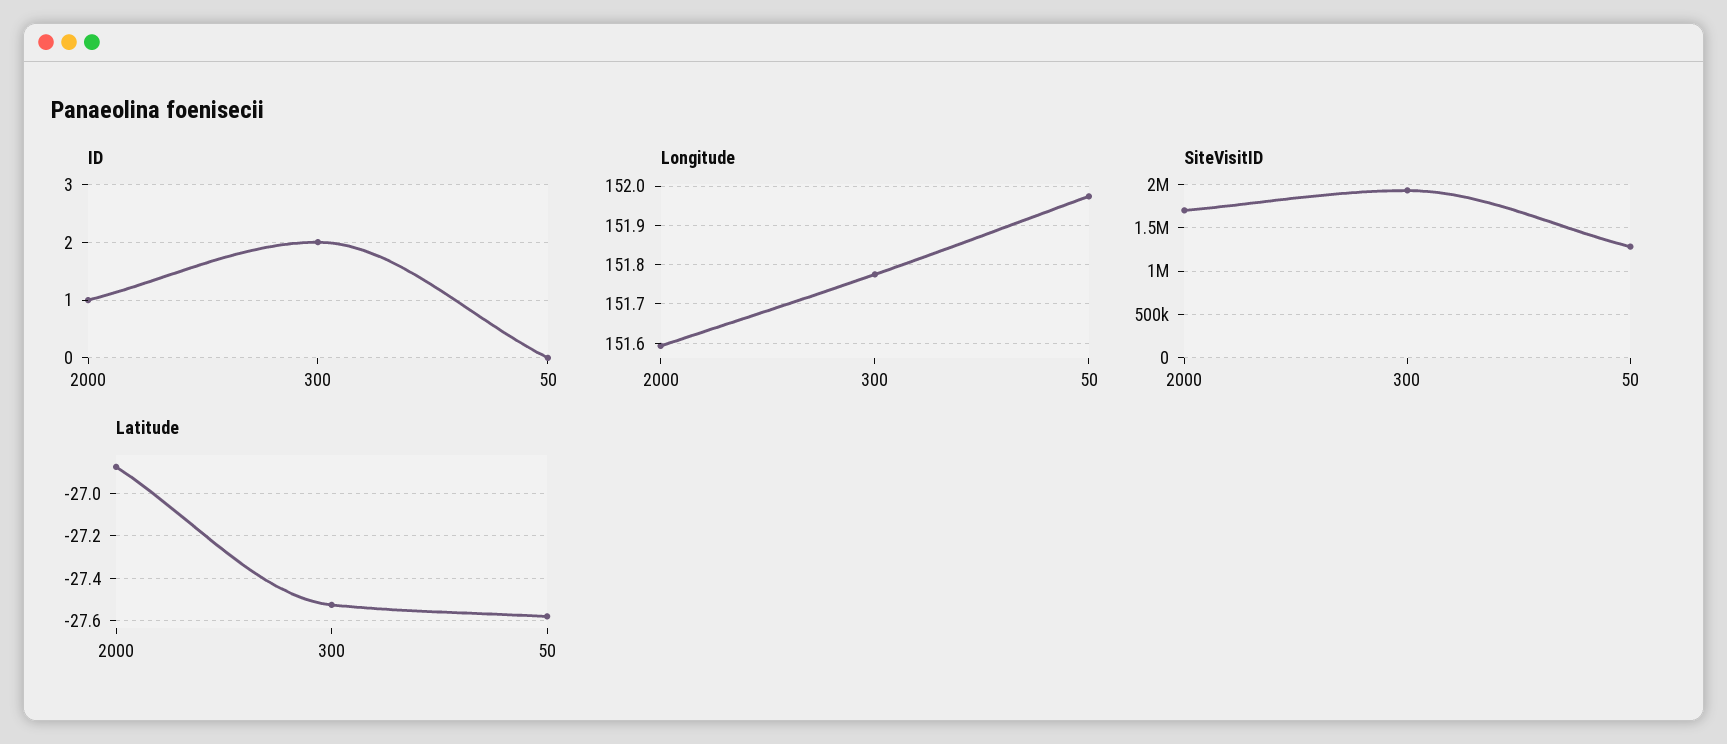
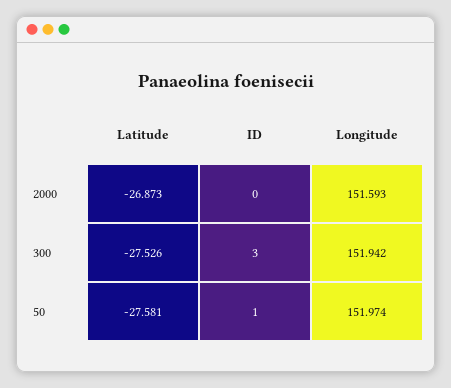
ID, 2000: 1 -> 0
ID, 300: 2 -> 3
ID, 50: 0 -> 1
Longitude, 300: 151.78 -> 151.942
SiteVisitID, 2000: 1700000 -> none
SiteVisitID, 300: 1900000 -> none
SiteVisitID, 50: 1300000 -> none

